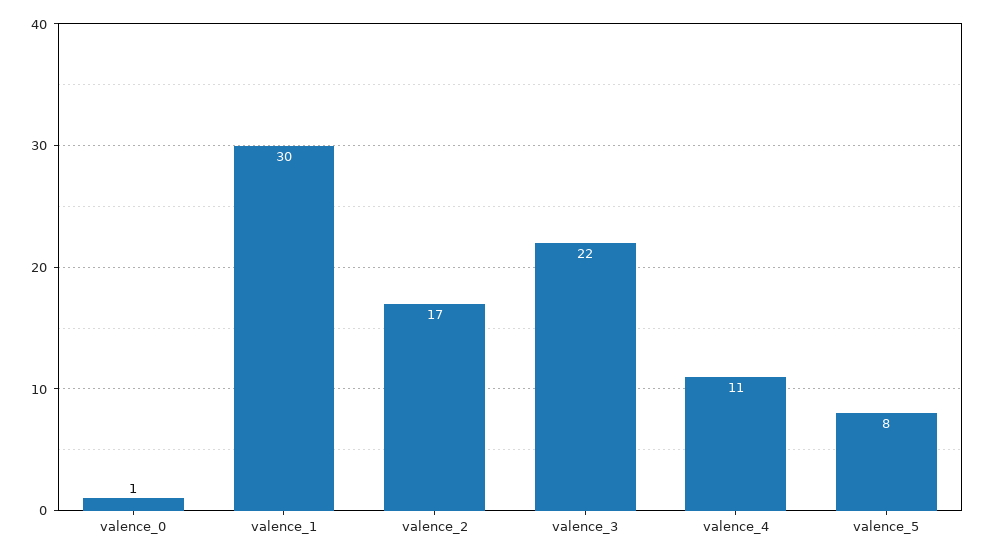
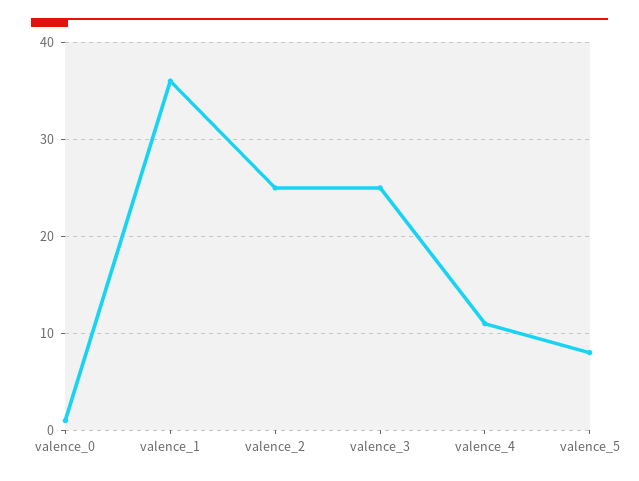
valence_1: 30 -> 36
valence_2: 17 -> 25
valence_3: 22 -> 25

